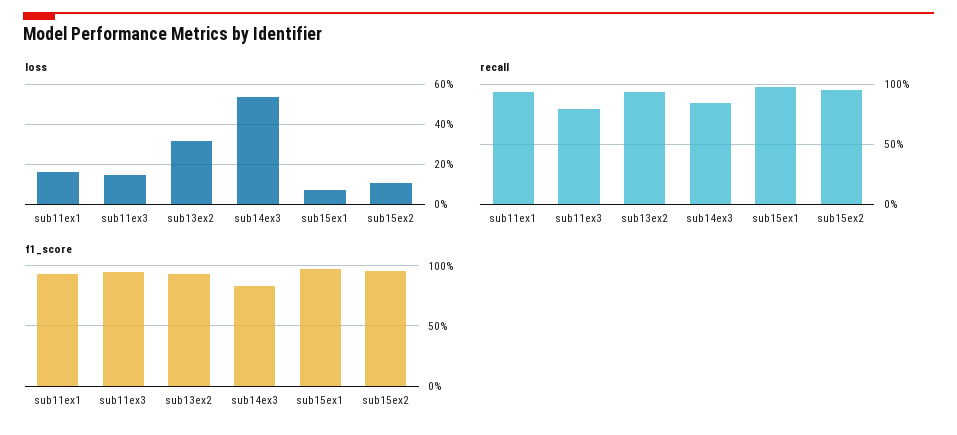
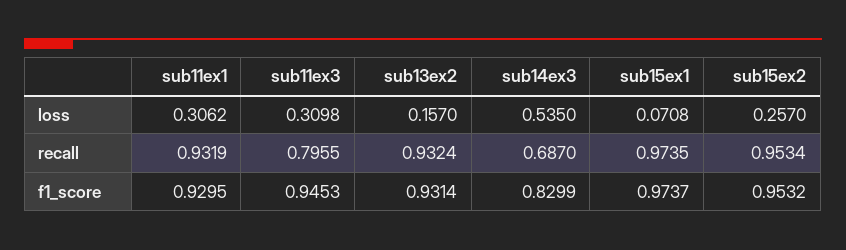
loss, sub11ex1: 0.15 -> 0.3062
loss, sub11ex3: 0.15 -> 0.3098
loss, sub13ex2: 0.3 -> 0.157
loss, sub15ex2: 0.1 -> 0.257
recall, sub14ex3: 0.85 -> 0.687

